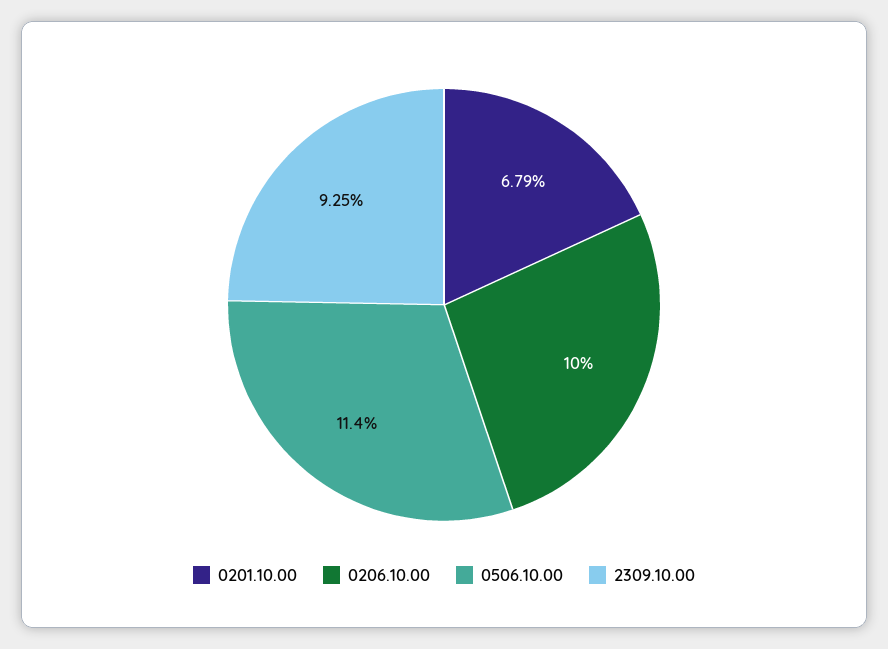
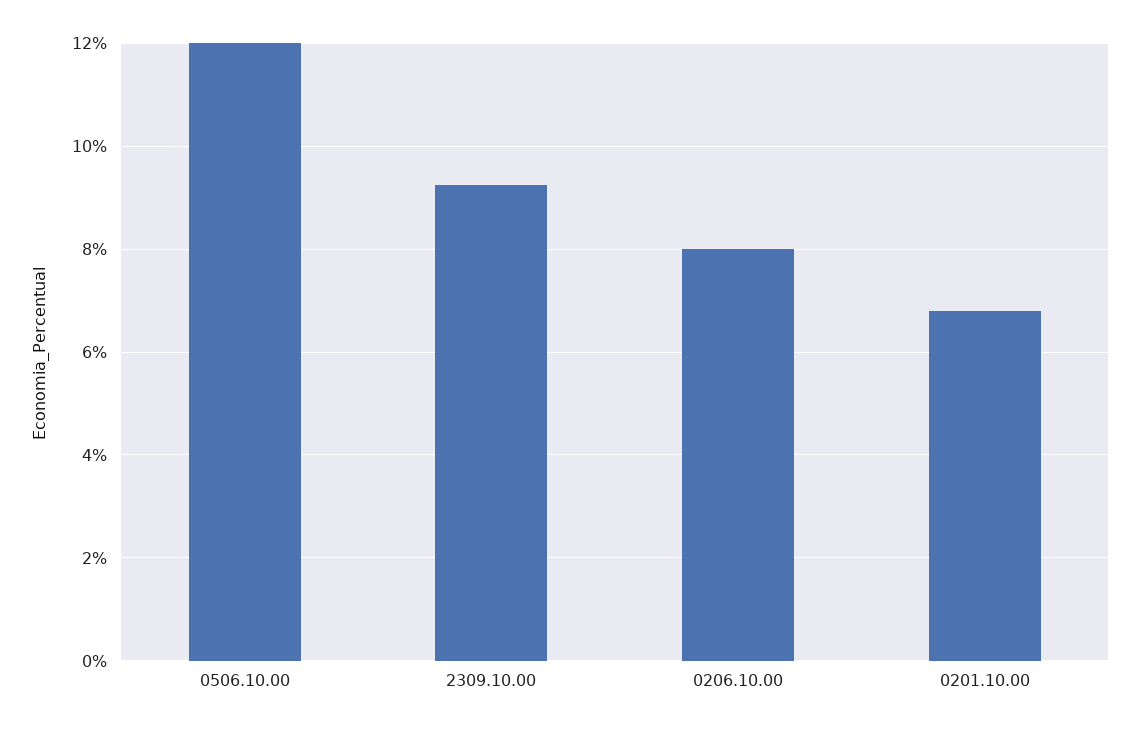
0206.10.00: 10 -> 8
0506.10.00: 11.4 -> 12

